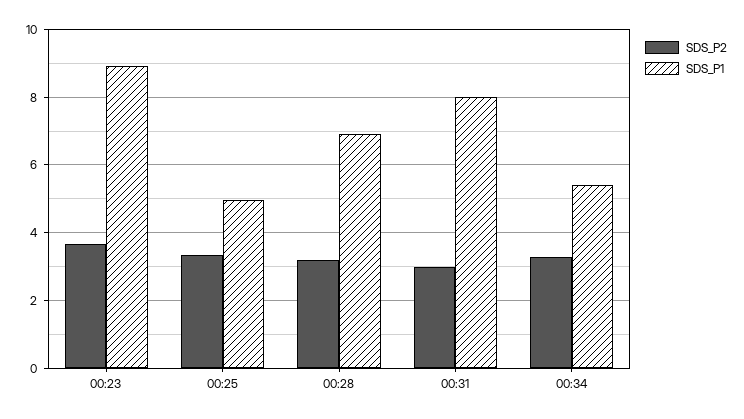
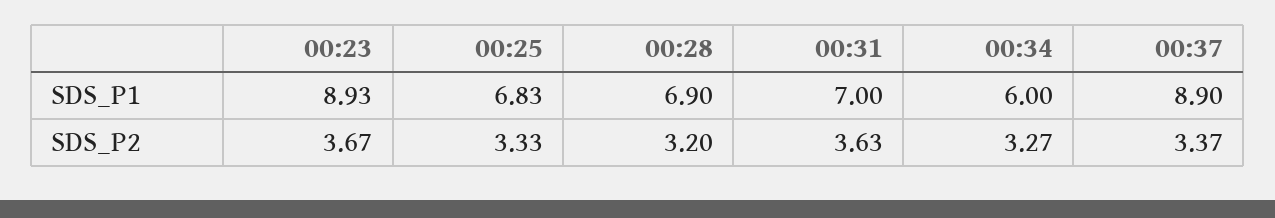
SDS_P1, 00:25: 5 -> 6.83
SDS_P2, 00:31: 3 -> 3.63
SDS_P1, 00:31: 8 -> 7
SDS_P1, 00:34: 5.4 -> 6
SDS_P1, 00:37: none -> 8.9
SDS_P2, 00:37: none -> 3.37

